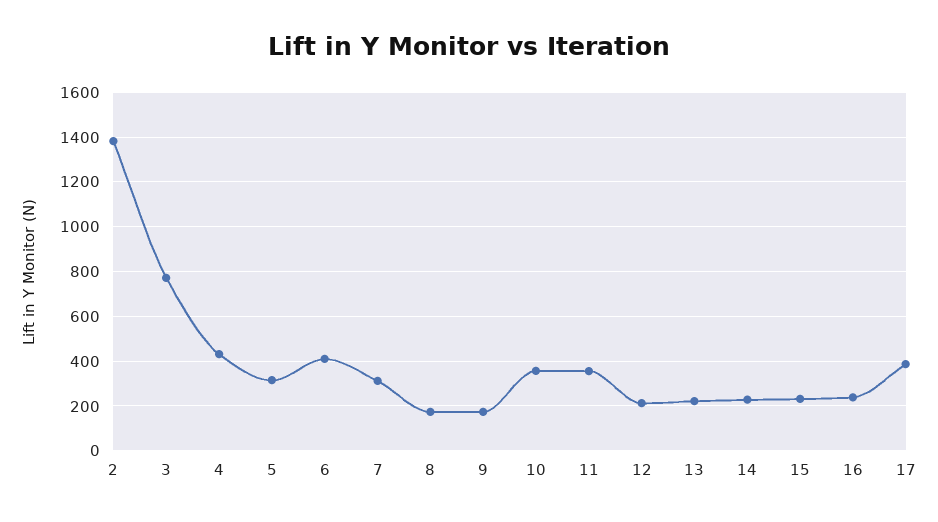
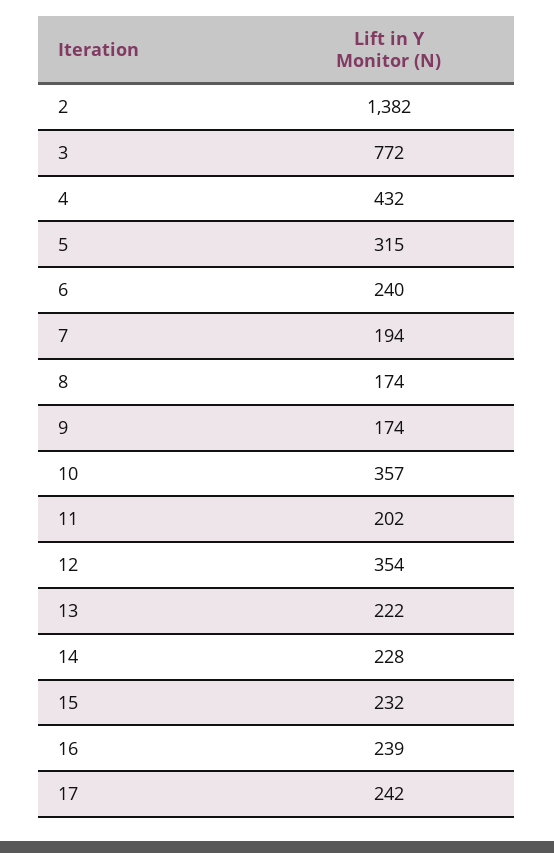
6: 400 -> 240
7: 300 -> 194
11: 350 -> 202
12: 200 -> 354
17: 400 -> 242

